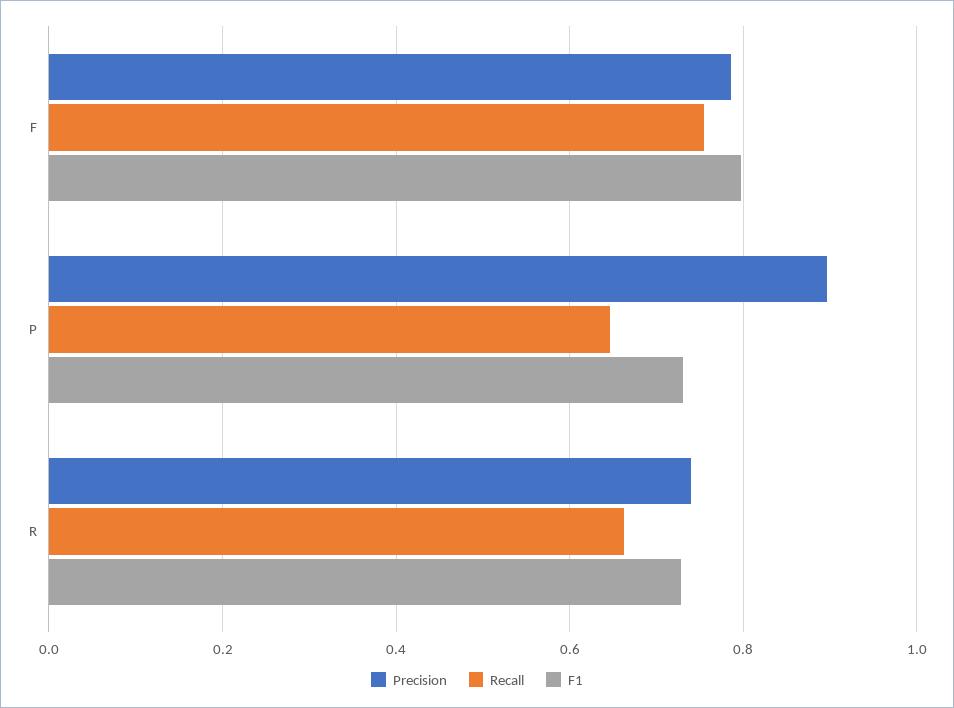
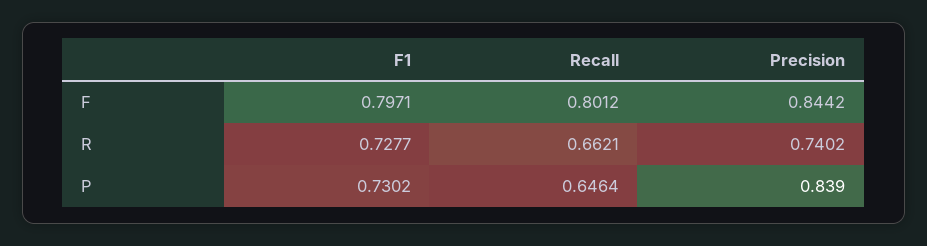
Precision, F: 0.78 -> 0.8442
Recall, F: 0.76 -> 0.8012
Precision, P: 0.9 -> 0.839

